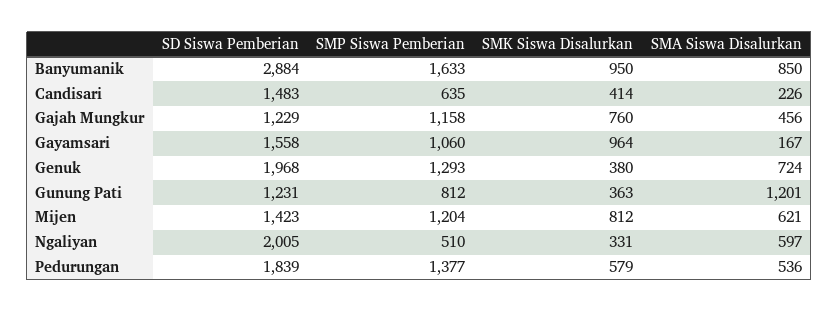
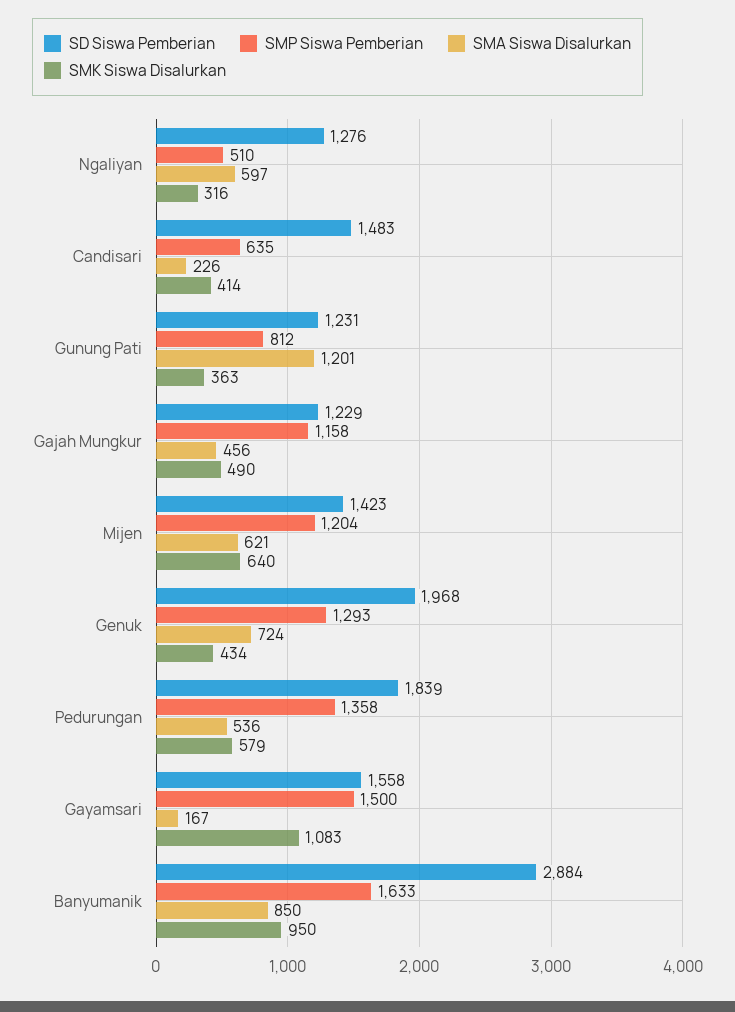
SMK Siswa Disalurkan, Gajah Mungkur: 760 -> 490
SMP Siswa Pemberian, Gayamsari: 1060 -> 1500
SMK Siswa Disalurkan, Gayamsari: 964 -> 1083
SMK Siswa Disalurkan, Genuk: 380 -> 434
SMK Siswa Disalurkan, Mijen: 812 -> 640
SD Siswa Pemberian, Ngaliyan: 2005 -> 1276
SMK Siswa Disalurkan, Ngaliyan: 331 -> 316
SMP Siswa Pemberian, Pedurungan: 1377 -> 1358

